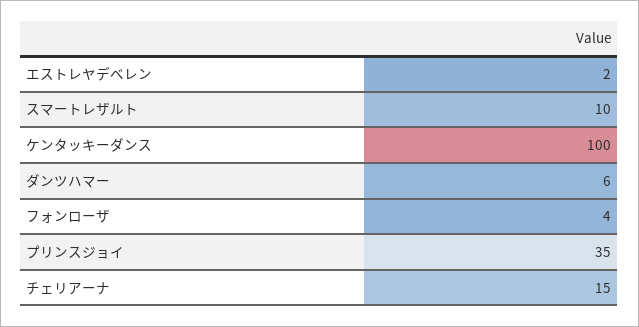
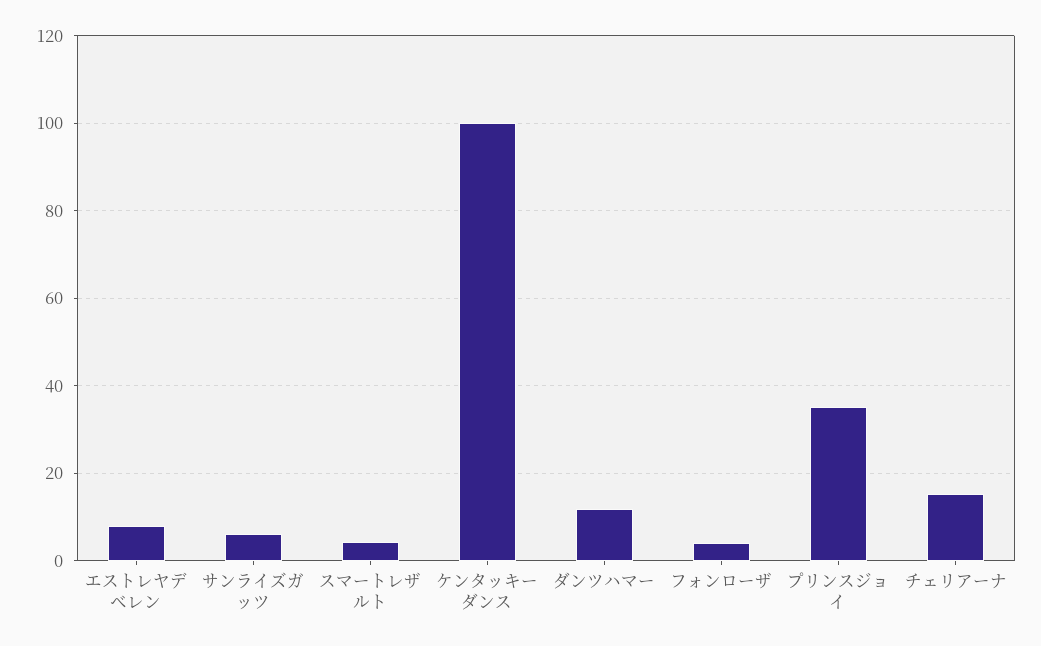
エストレヤデベレン: 2 -> 8
スマートレザルト: 10 -> 4
ダンツハマー: 6 -> 12
サンライズガッツ: none -> 6

